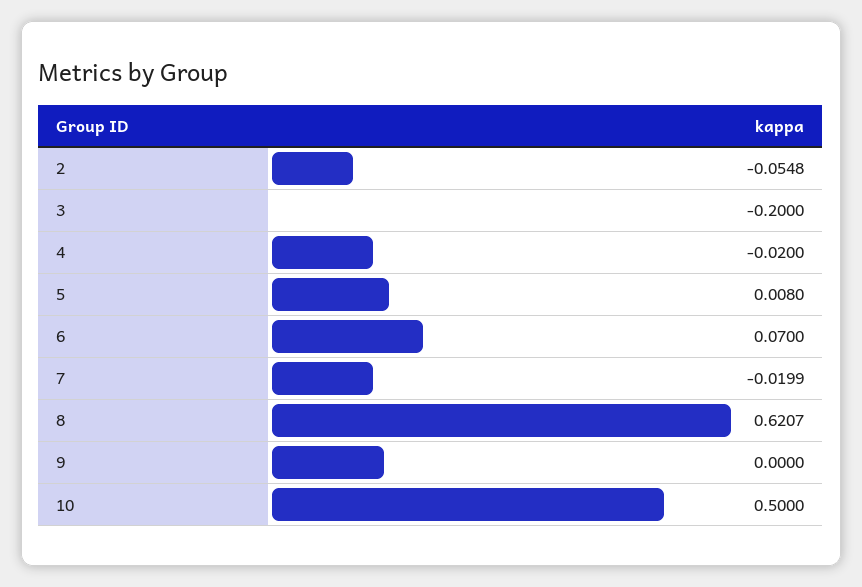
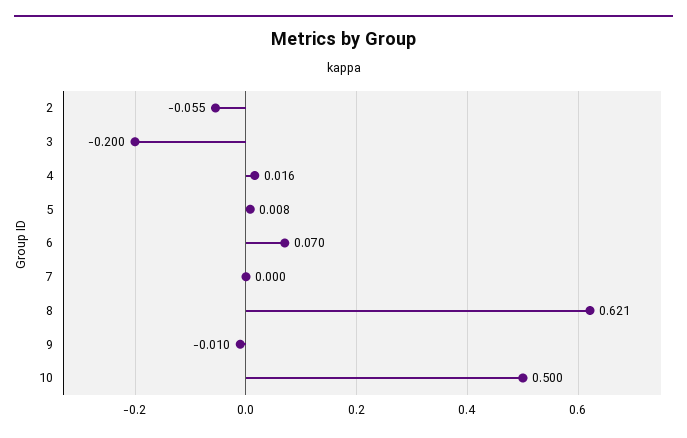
4: -0.02 -> 0.016
7: -0.0199 -> 0
9: 0 -> -0.01

